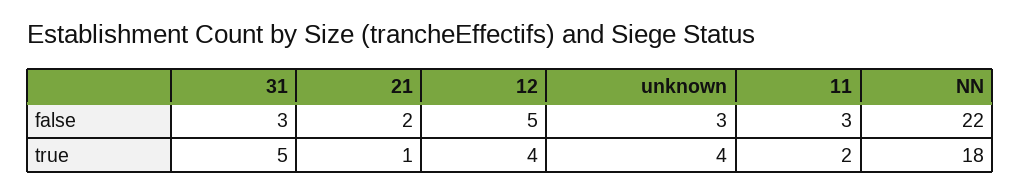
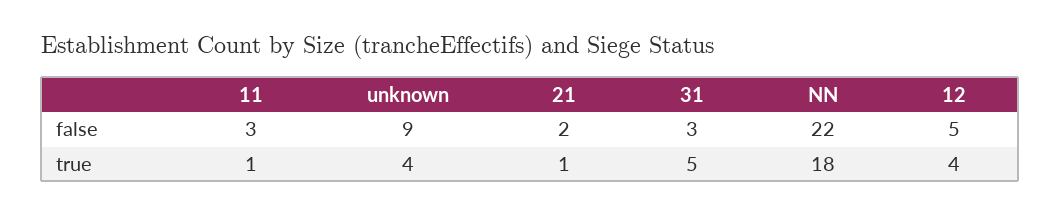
unknown, false: 3 -> 9
11, true: 2 -> 1

